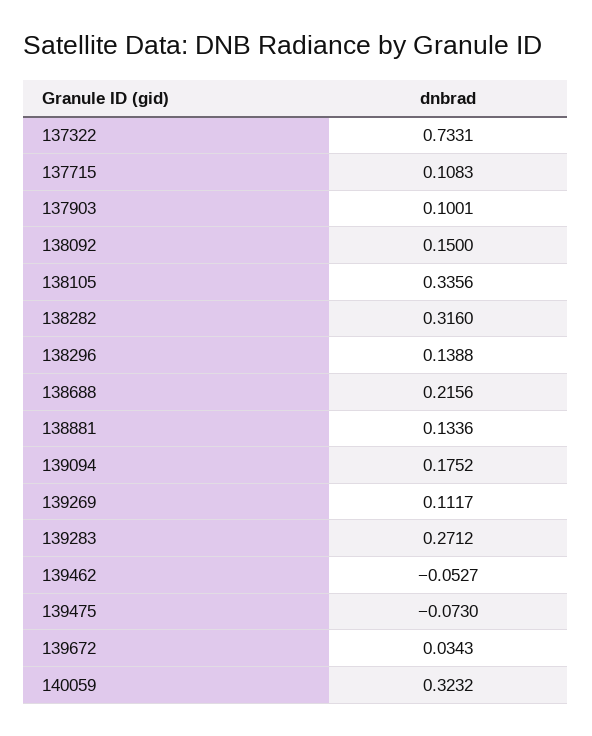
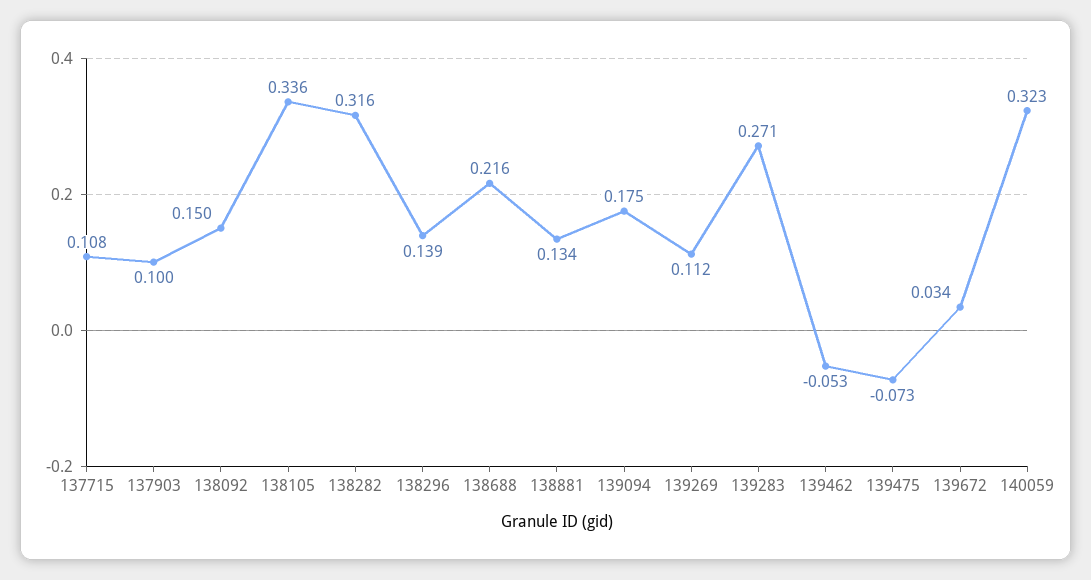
137322: 0.7331 -> none

